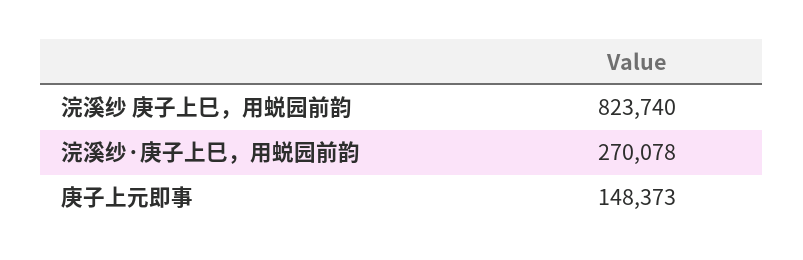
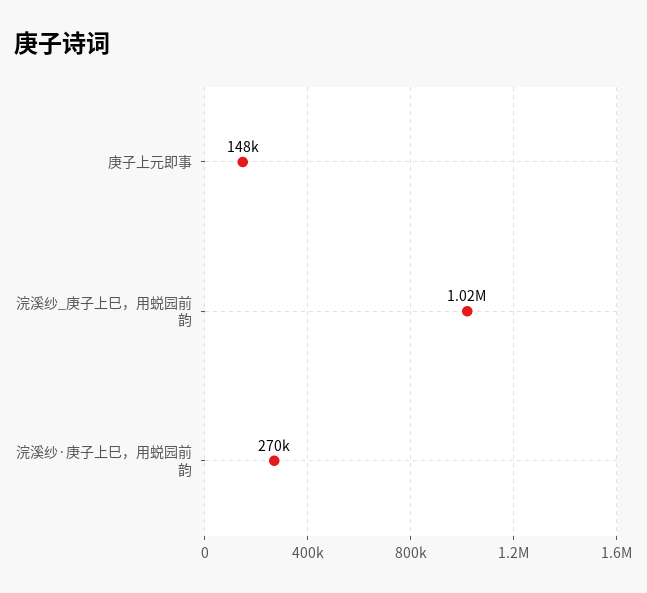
浣溪纱 庚子上巳，用蜕园前韵: 823740 -> 1020000

